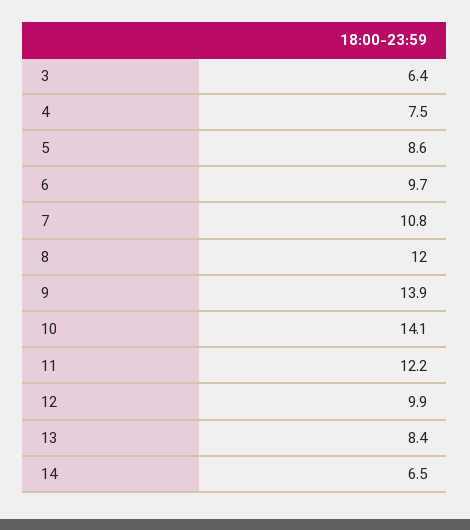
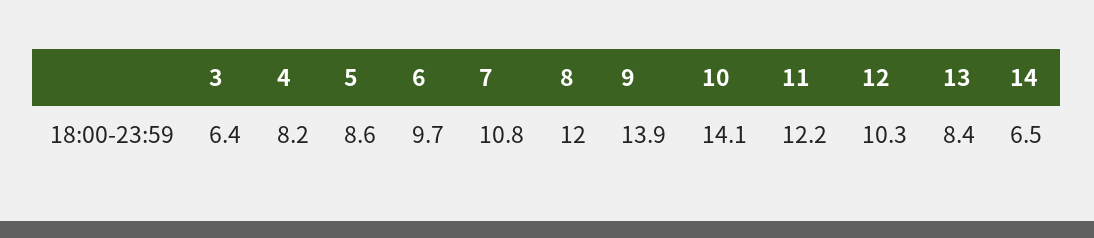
4: 7.5 -> 8.2
12: 9.9 -> 10.3

